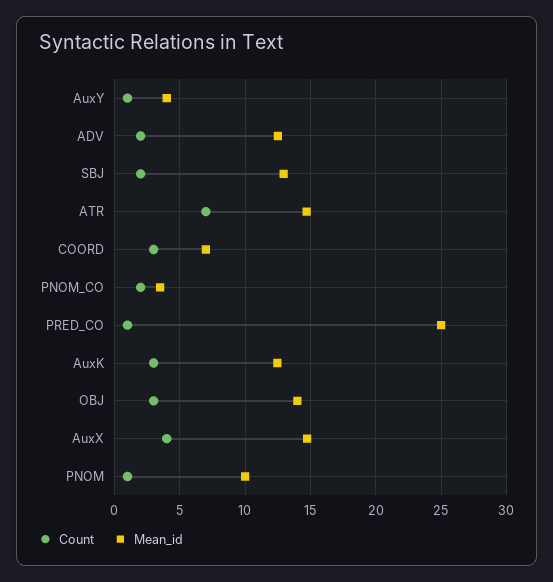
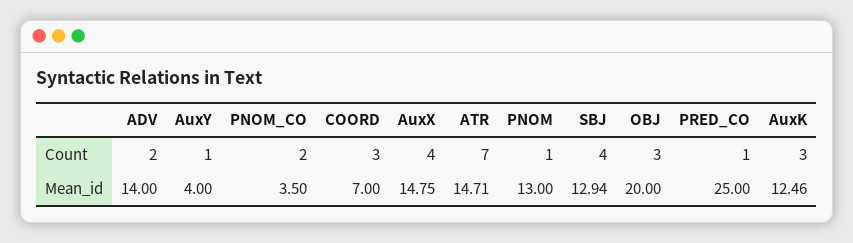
Mean_id, ADV: 12.5 -> 14
Count, SBJ: 2 -> 4
Mean_id, OBJ: 14 -> 20
Mean_id, PNOM: 10 -> 13

